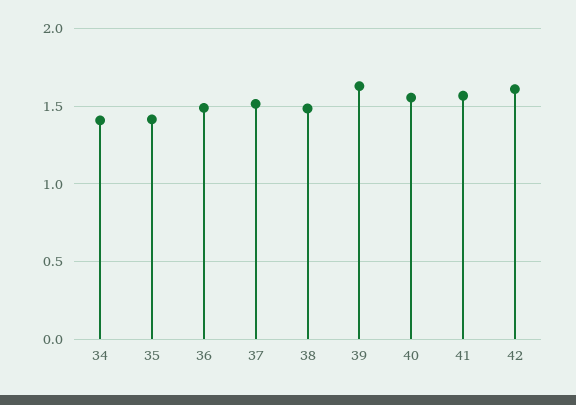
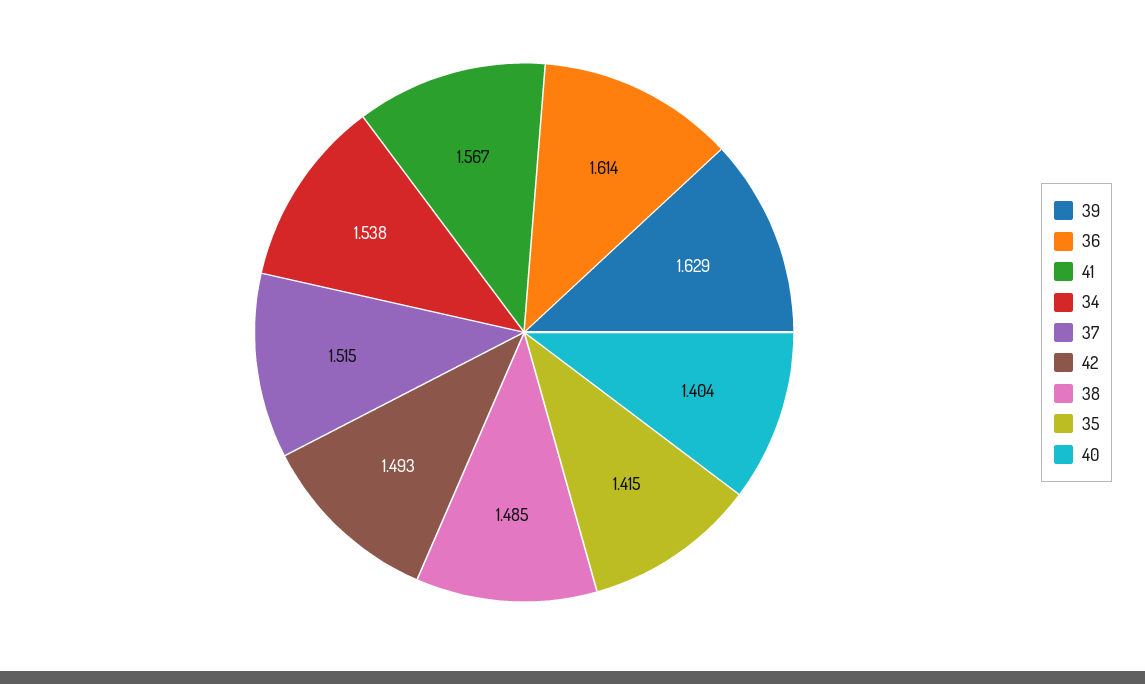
34: 1.4 -> 1.538
36: 1.5 -> 1.614
40: 1.55 -> 1.404
42: 1.6 -> 1.493

